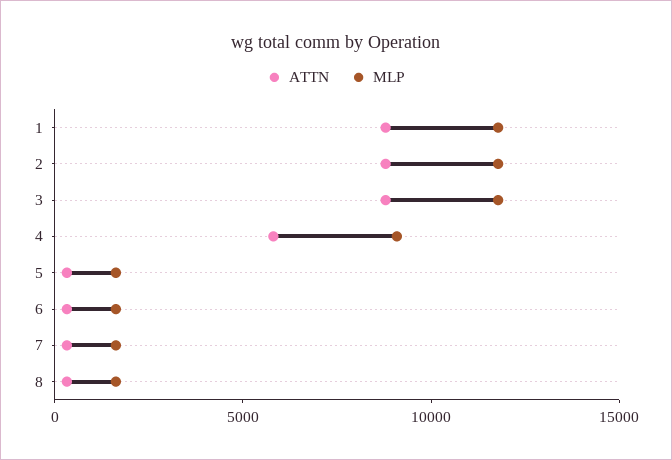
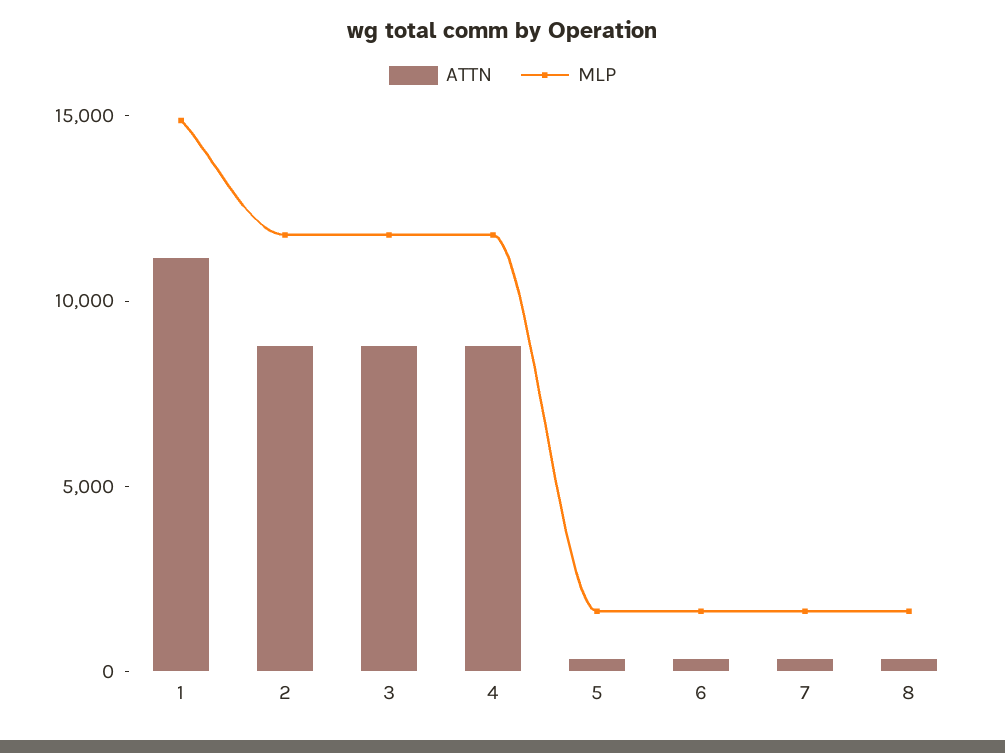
ATTN, 1: 9000 -> 11000
MLP, 1: 12000 -> 15000
ATTN, 4: 6000 -> 9000
MLP, 4: 9000 -> 12000

